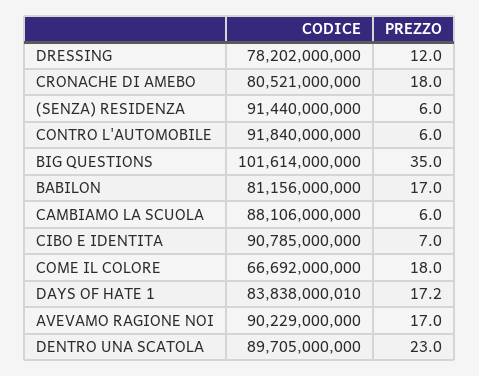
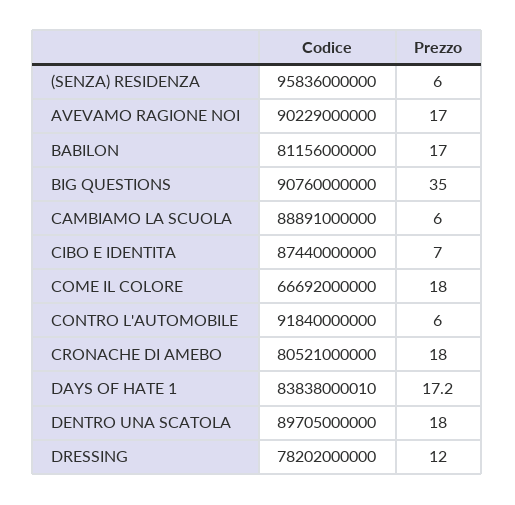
CODICE, (SENZA) RESIDENZA: 91440000000 -> 95836000000
CODICE, BIG QUESTIONS: 101614000000 -> 90760000000
CODICE, CAMBIAMO LA SCUOLA: 88106000000 -> 88891000000
CODICE, CIBO E IDENTITA: 90785000000 -> 87440000000
PREZZO, DENTRO UNA SCATOLA: 23 -> 18

